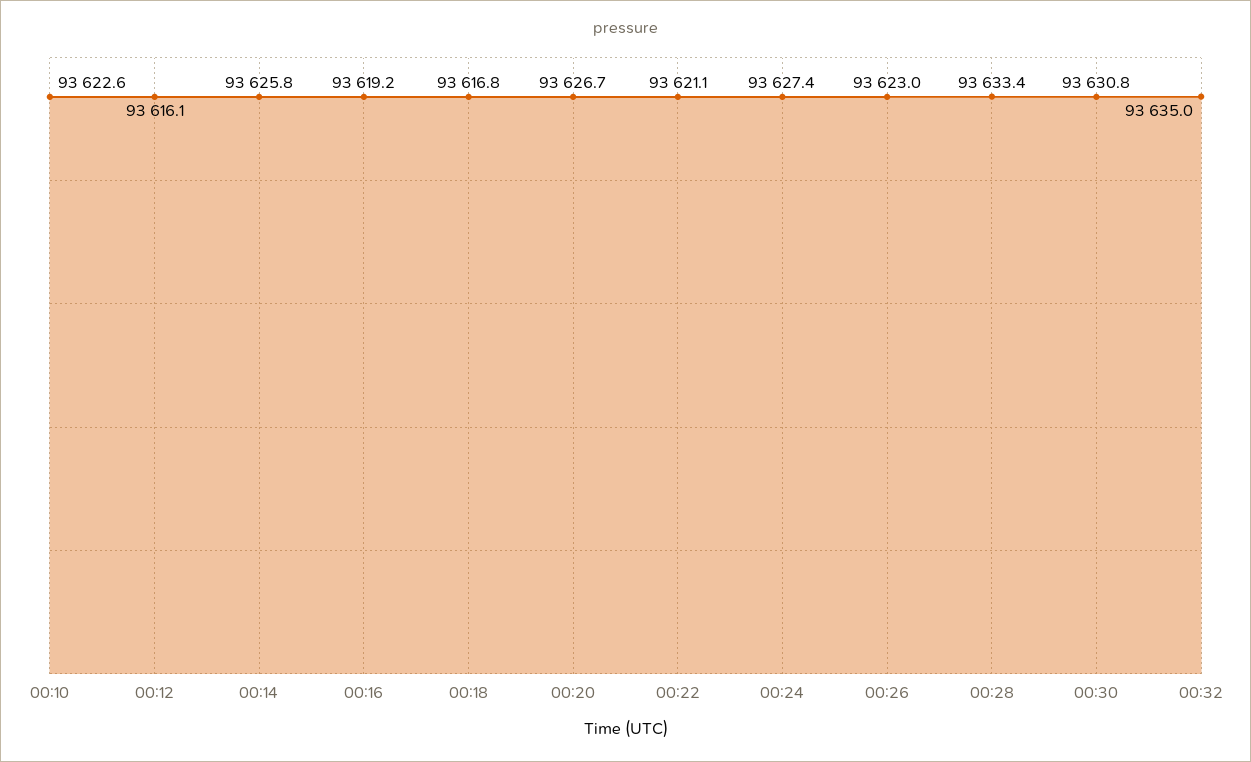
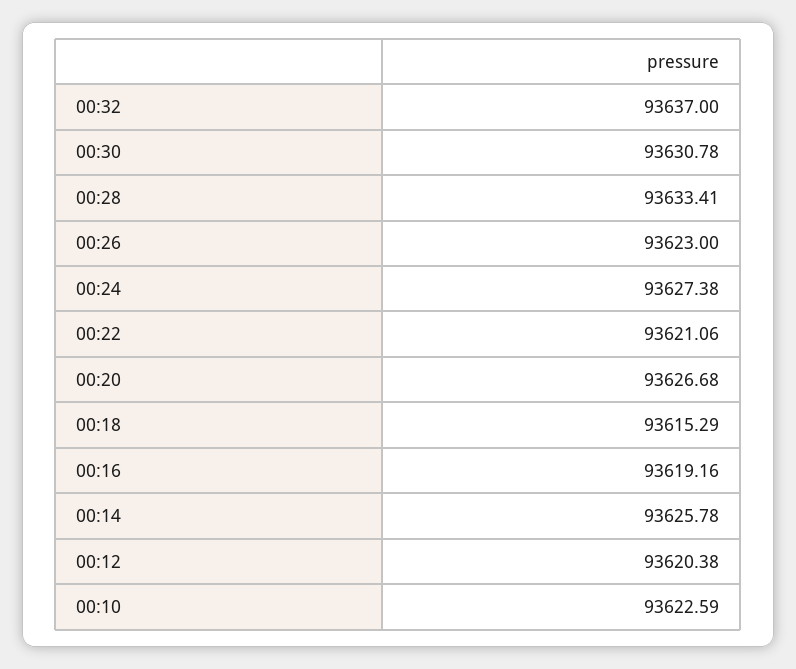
00:12: 93616.1 -> 93620.38
00:18: 93616.8 -> 93615.29
00:32: 93635 -> 93637

